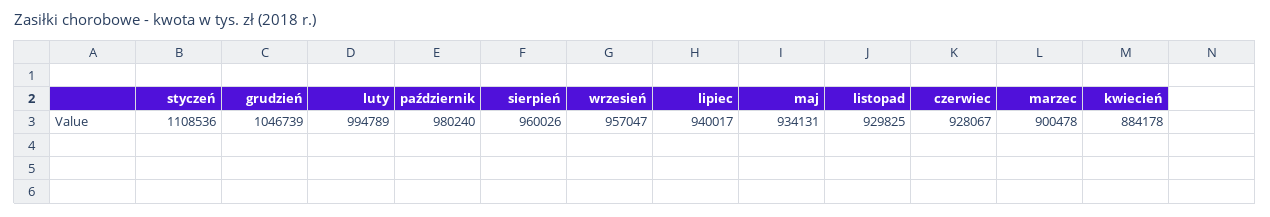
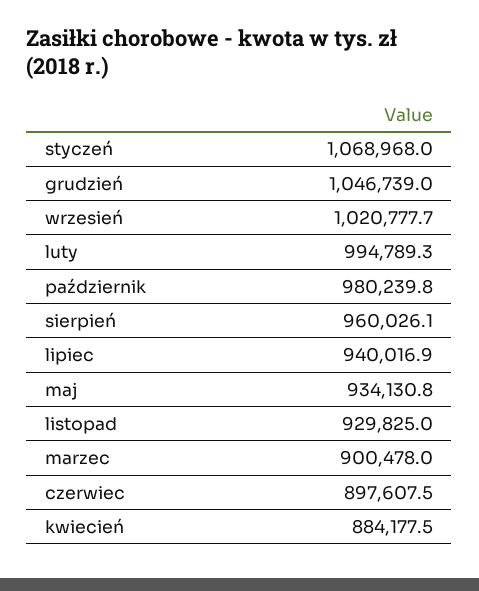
styczeń: 1108536 -> 1068968
wrzesień: 957047 -> 1020777.7
czerwiec: 928067 -> 897607.5

